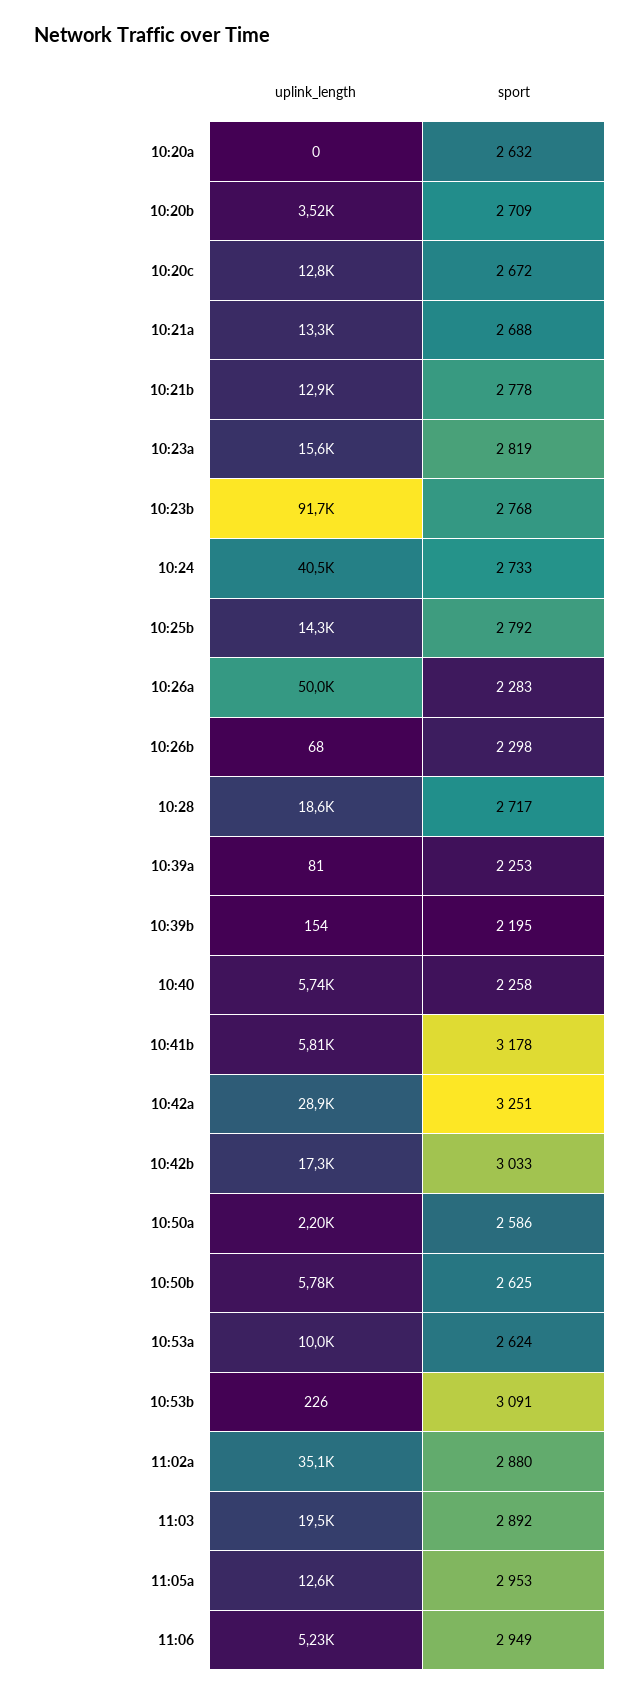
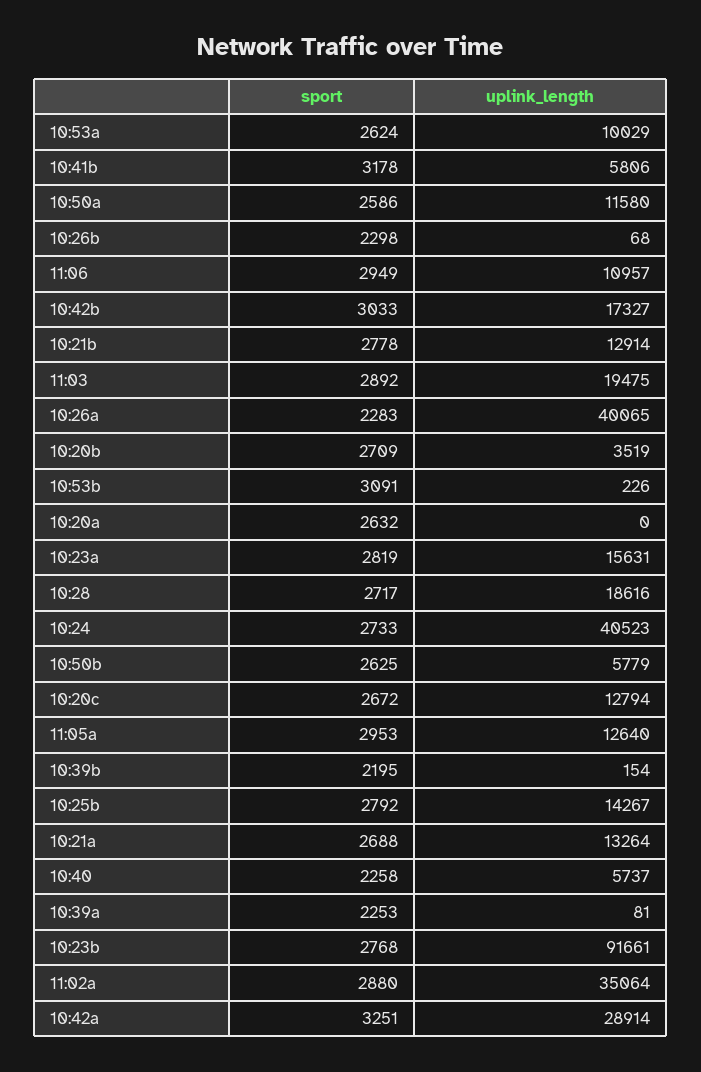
uplink_length, 10:26a: 50000 -> 40065
uplink_length, 10:50a: 2200 -> 11580
uplink_length, 11:06: 5230 -> 10957

